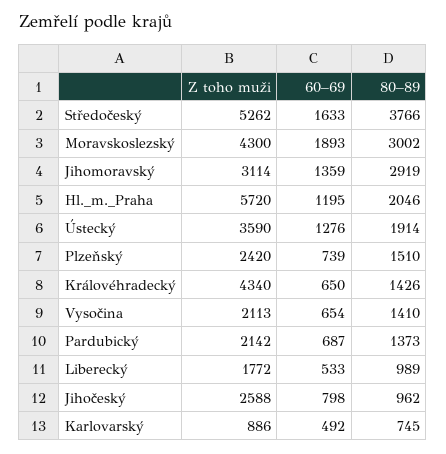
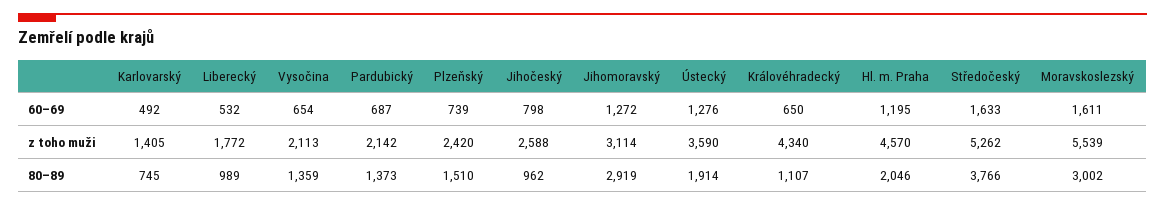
Z toho muži, Moravskoslezský: 4300 -> 5539
60–69, Moravskoslezský: 1893 -> 1611
60–69, Jihomoravský: 1359 -> 1272
Z toho muži, Hl._m._Praha: 5720 -> 4570
80–89, Královéhradecký: 1426 -> 1107
80–89, Vysočina: 1410 -> 1359
60–69, Liberecký: 533 -> 532
Z toho muži, Karlovarský: 886 -> 1405

